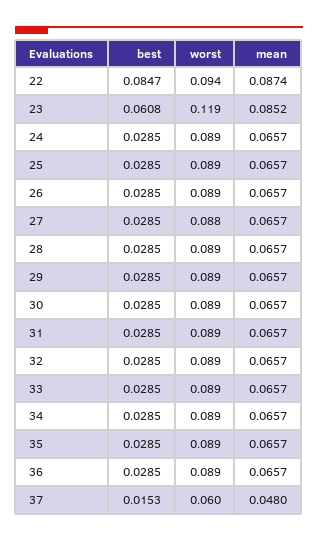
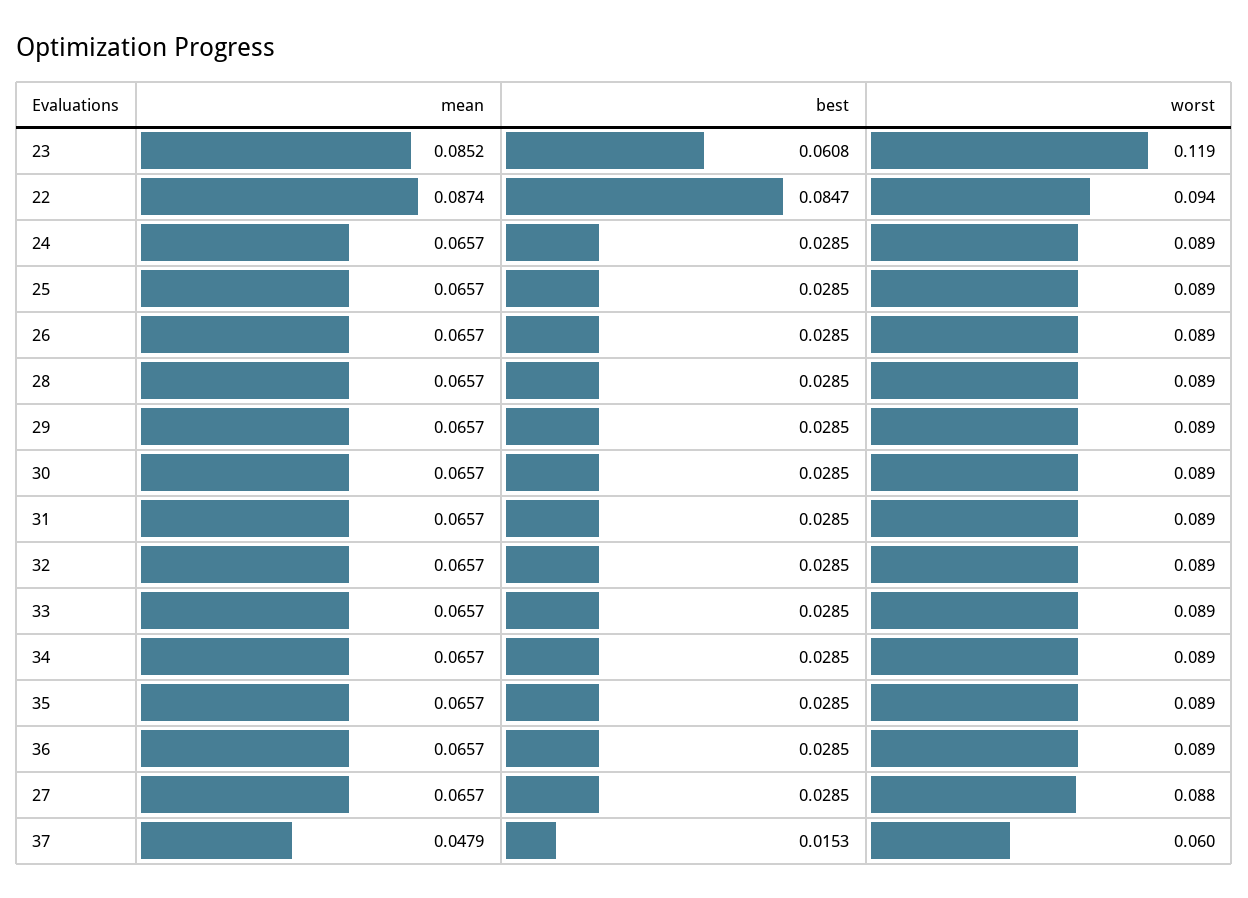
mean, 37: 0.048 -> 0.0479

